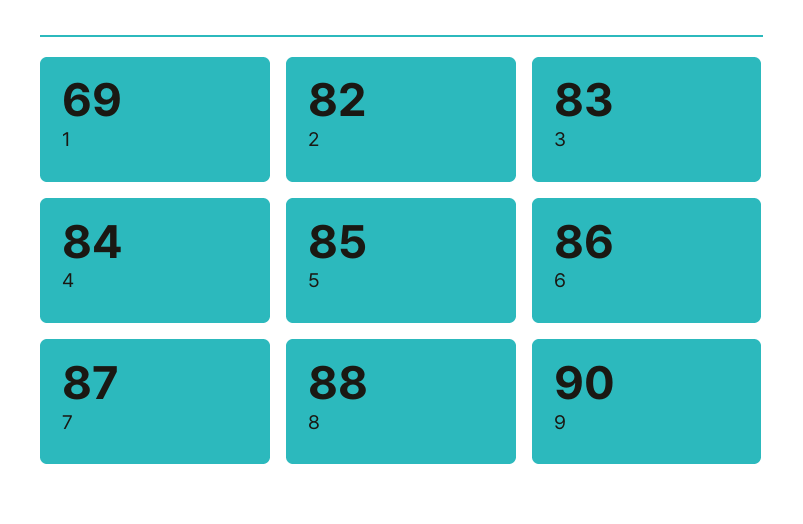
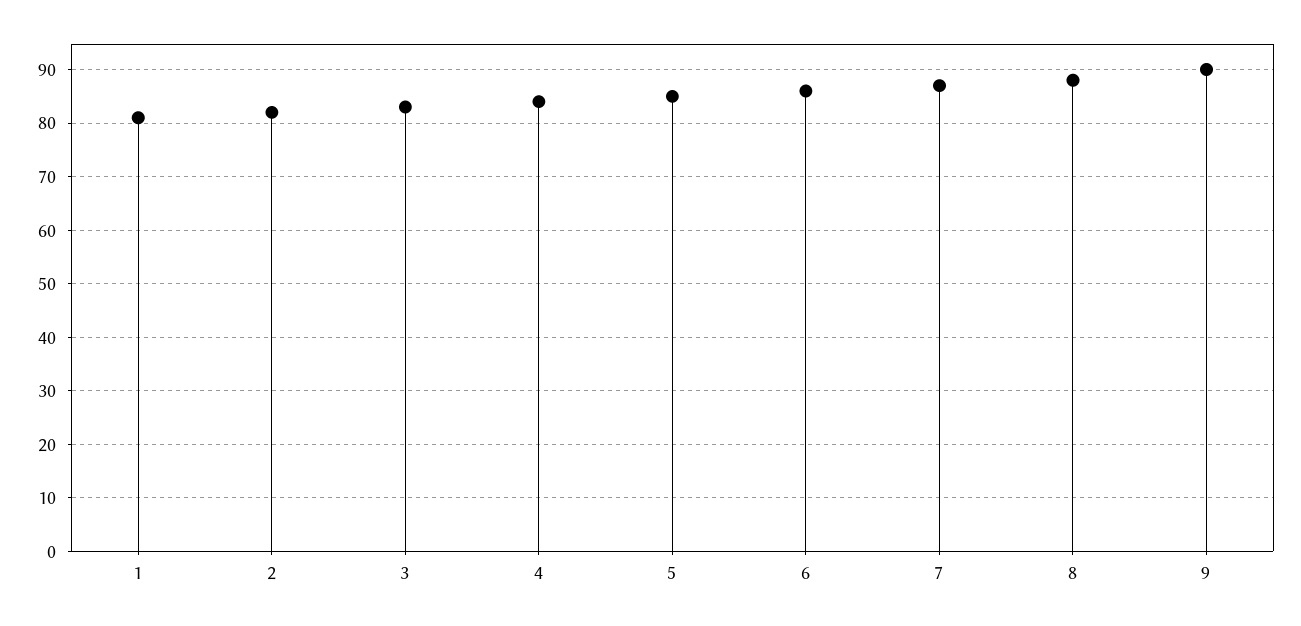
1: 69 -> 80

